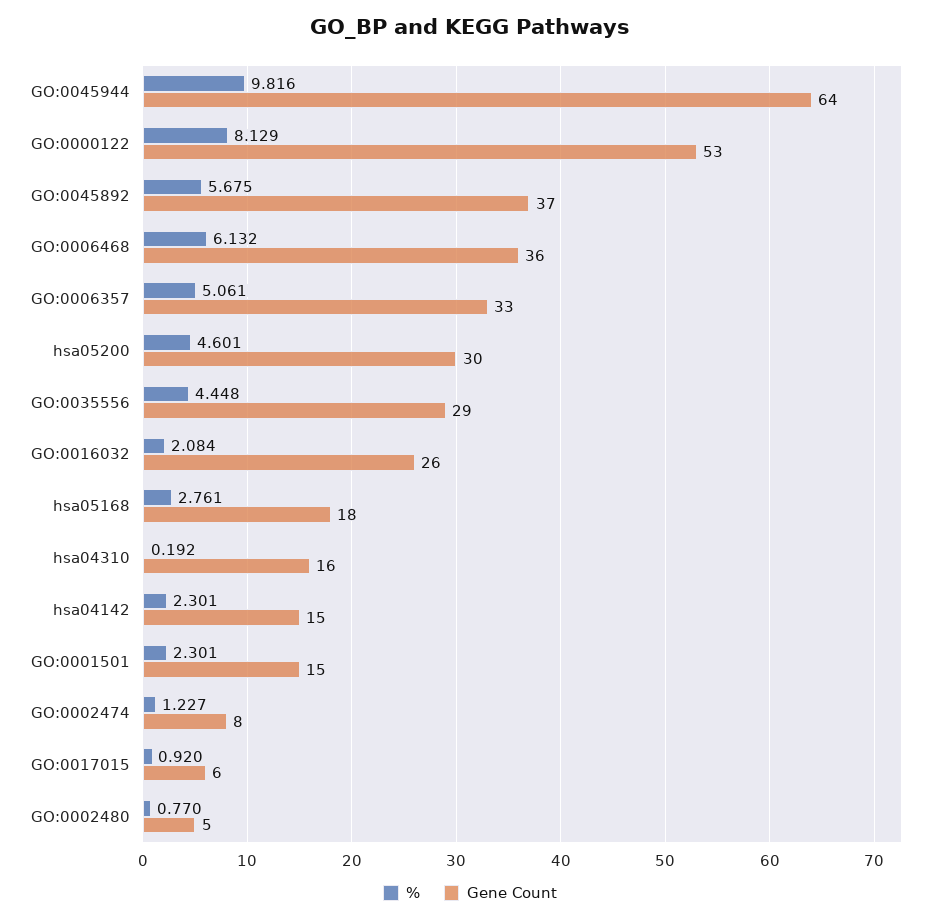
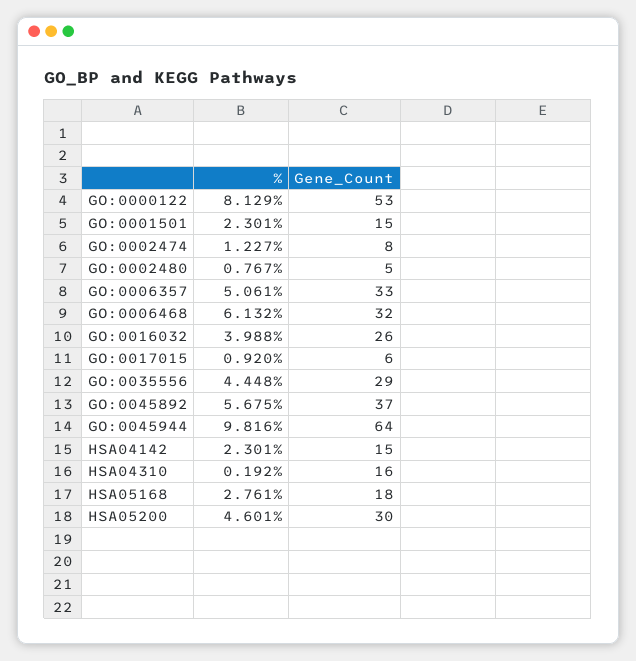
Gene Count, GO:0006468: 36 -> 32
%, GO:0016032: 2.084 -> 3.988
%, GO:0002480: 0.77 -> 0.767

